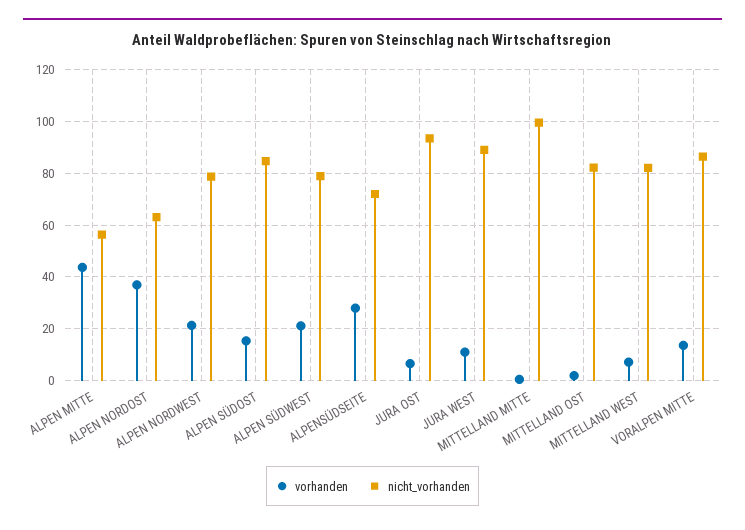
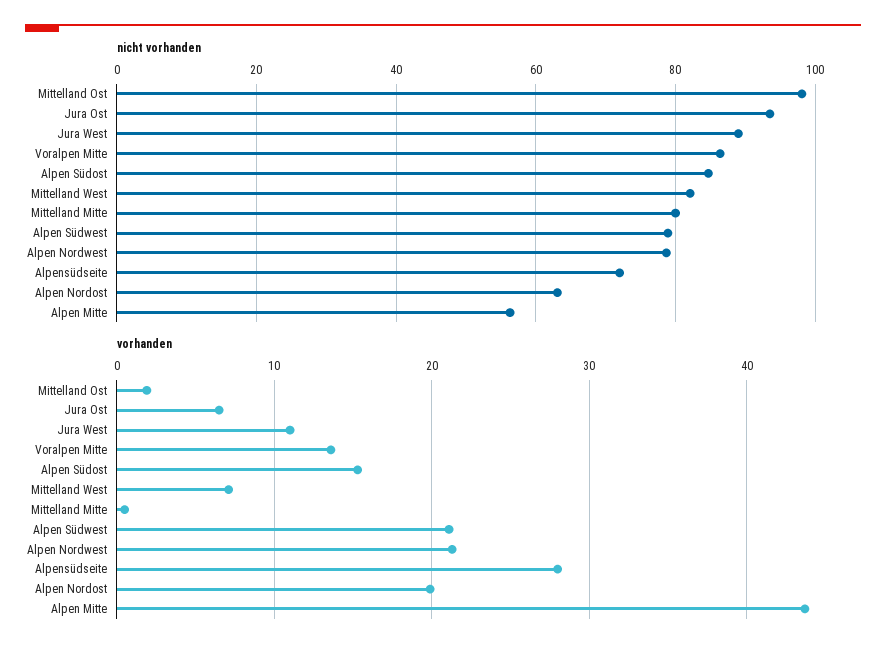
vorhanden, ALPEN NORDOST: 37.5 -> 20
nicht_vorhanden, MITTELLAND MITTE: 100 -> 80
nicht_vorhanden, MITTELLAND OST: 82.5 -> 98

